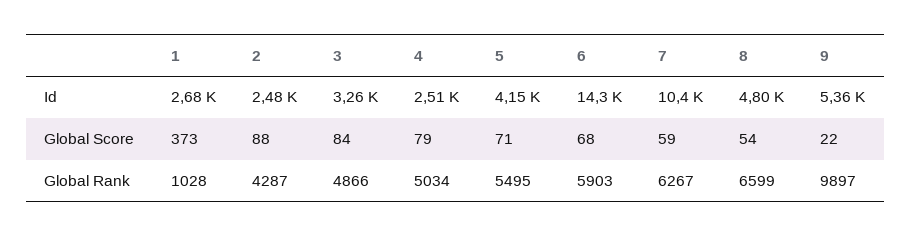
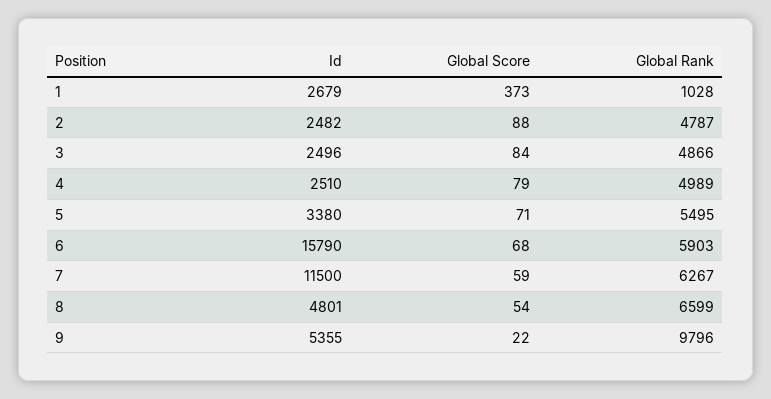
3, Id: 3260 -> 2496
5, Id: 4150 -> 3380
6, Id: 14300 -> 15790
7, Id: 10400 -> 11500
2, Global Rank: 4287 -> 4787
4, Global Rank: 5034 -> 4989
9, Global Rank: 9897 -> 9796

